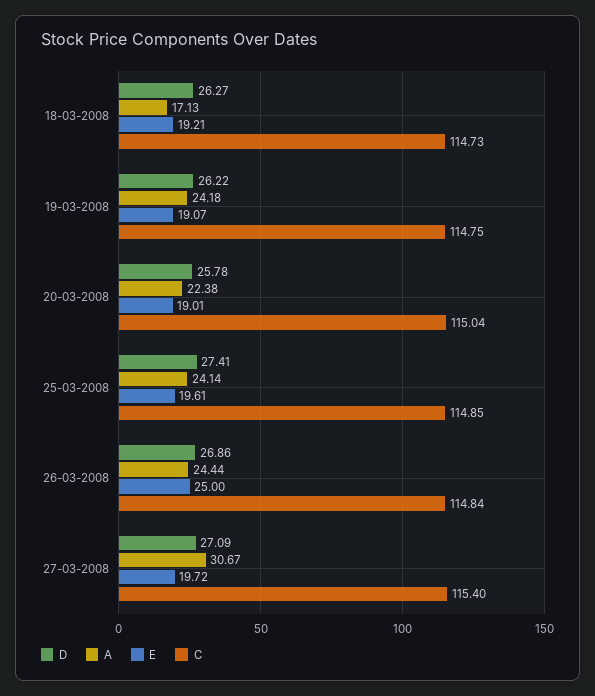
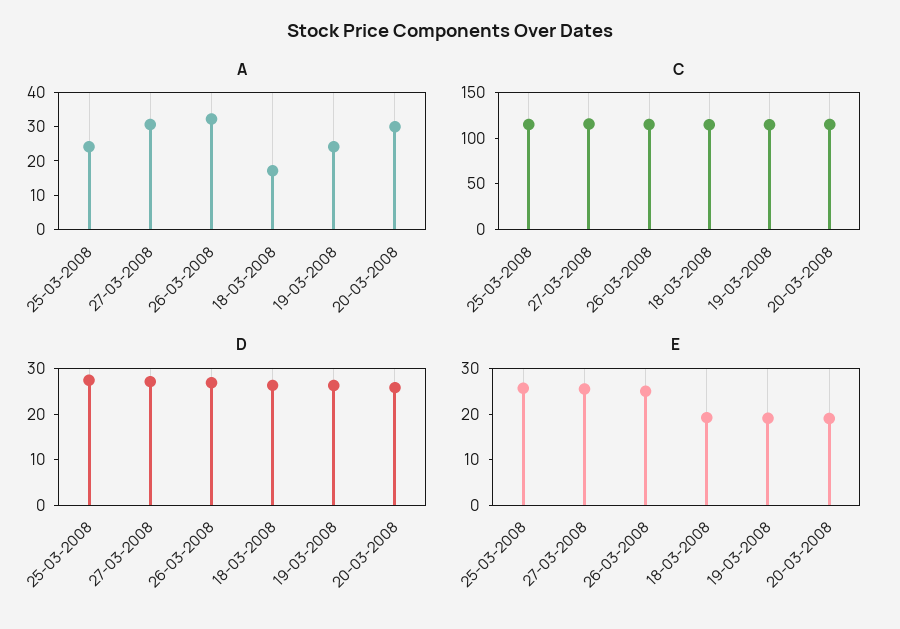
A, 20-03-2008: 22.38 -> 30
E, 25-03-2008: 19.61 -> 26
A, 26-03-2008: 24.44 -> 32.5
E, 27-03-2008: 19.72 -> 26

